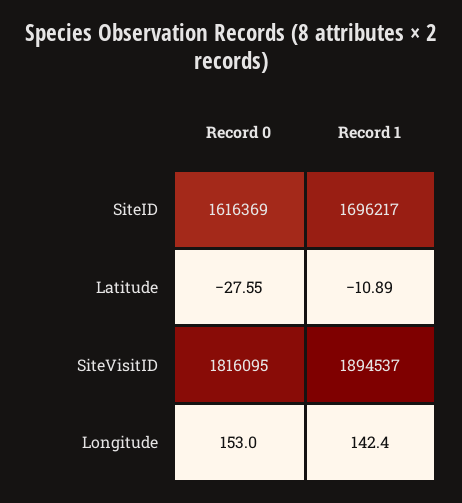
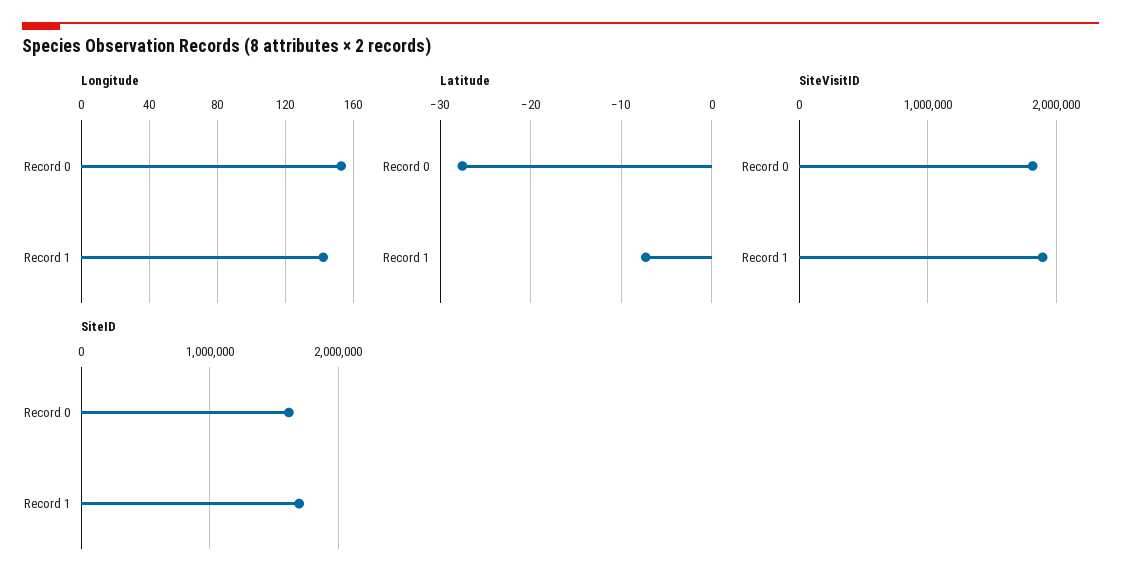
Latitude, Record 1: -10.89 -> -7

